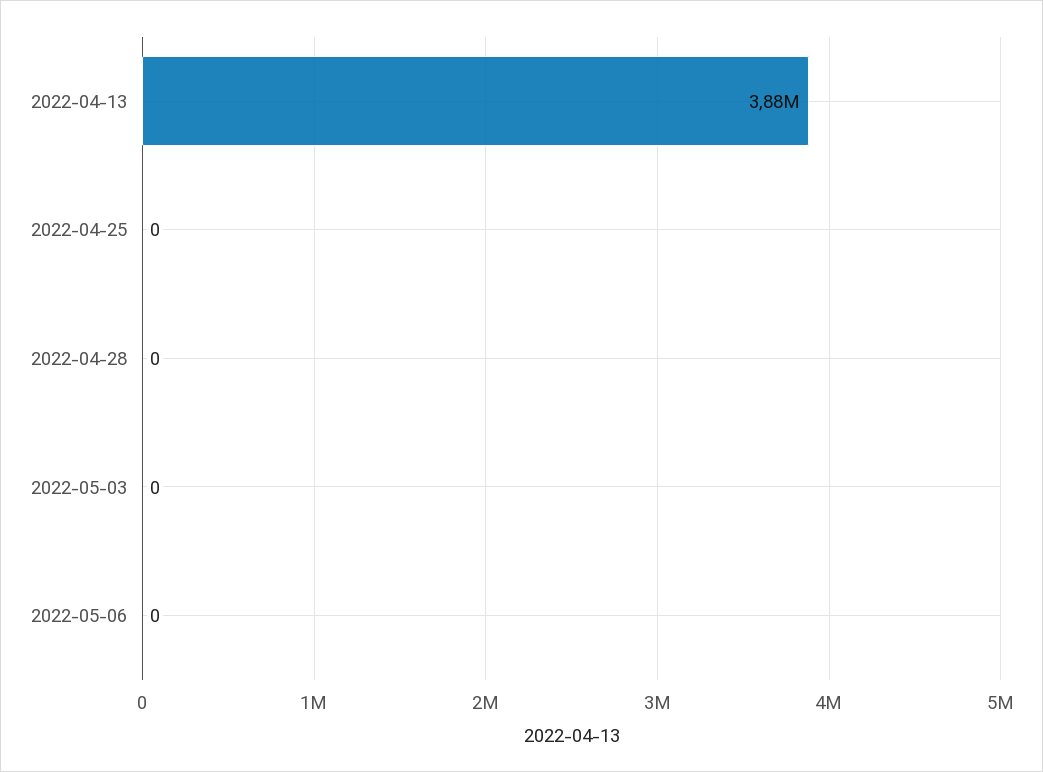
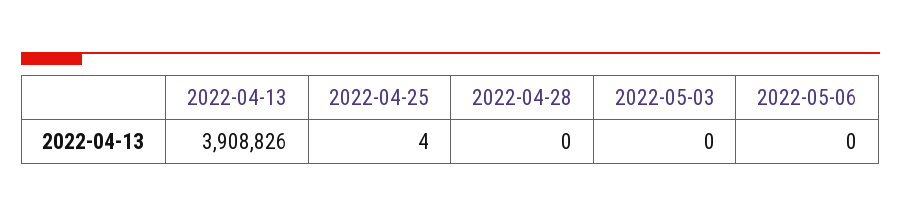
2022-04-13: 3880000 -> 3908826
2022-04-25: 0 -> 4

